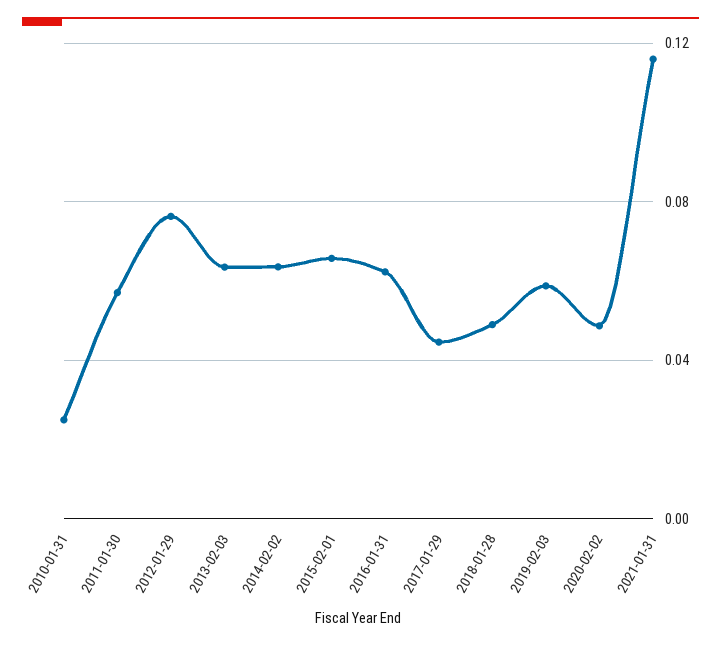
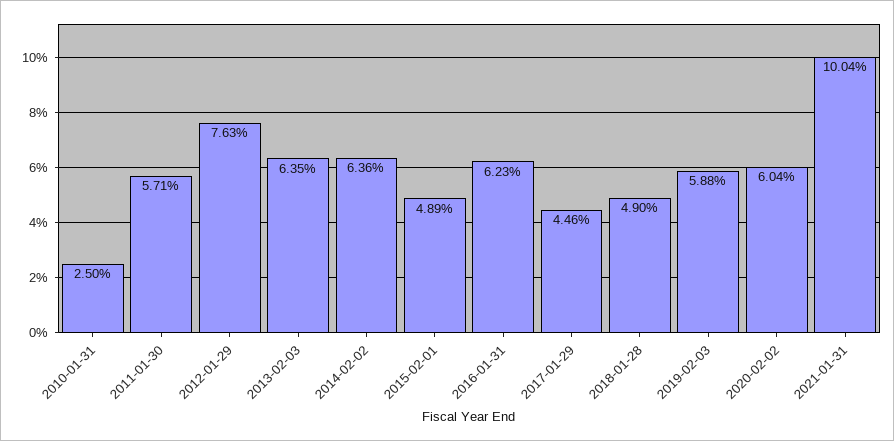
2015-02-01: 0.065 -> 0.0489
2020-02-02: 0.05 -> 0.0604
2021-01-31: 0.115 -> 0.1004

